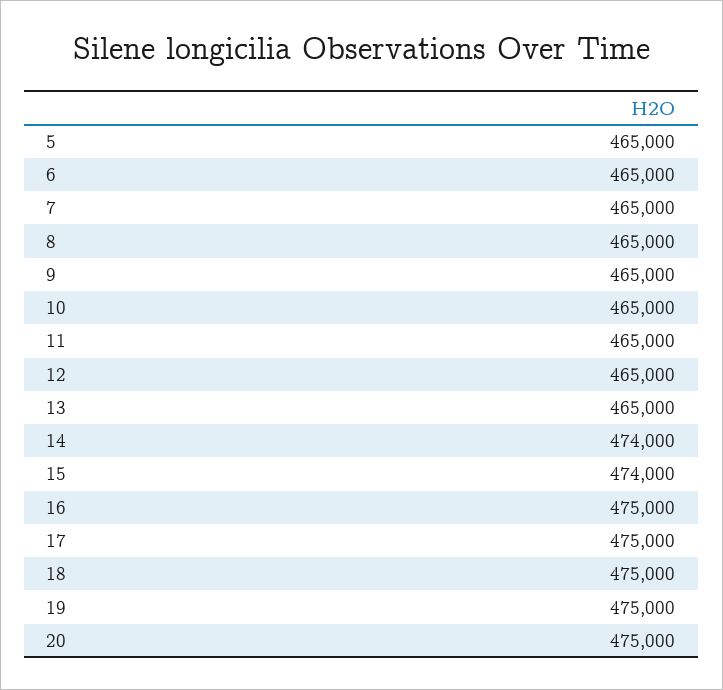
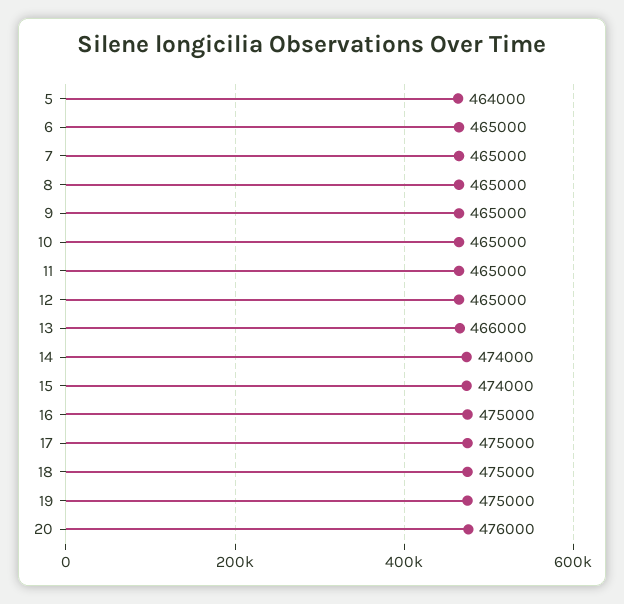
5: 465000 -> 464000
13: 465000 -> 466000
20: 475000 -> 476000

